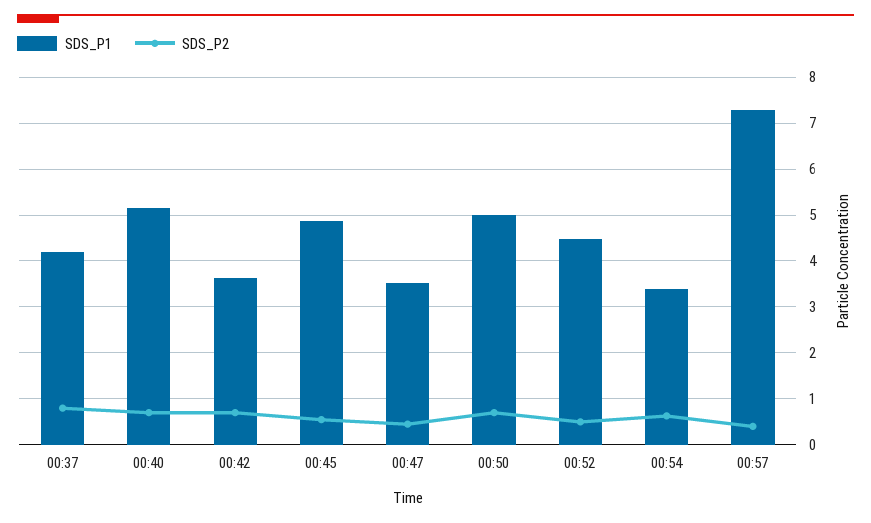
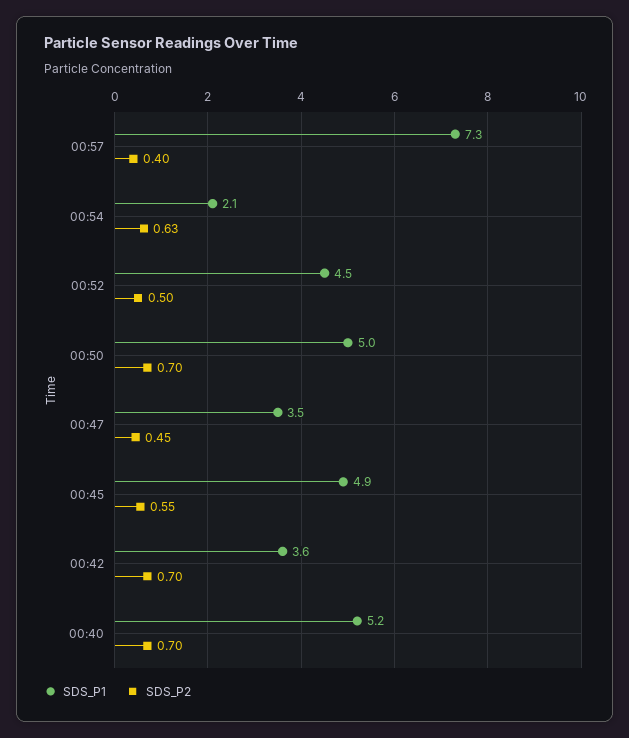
SDS_P1, 00:37: 4.2 -> none
SDS_P2, 00:37: 0.8 -> none
SDS_P1, 00:54: 3.4 -> 2.1

